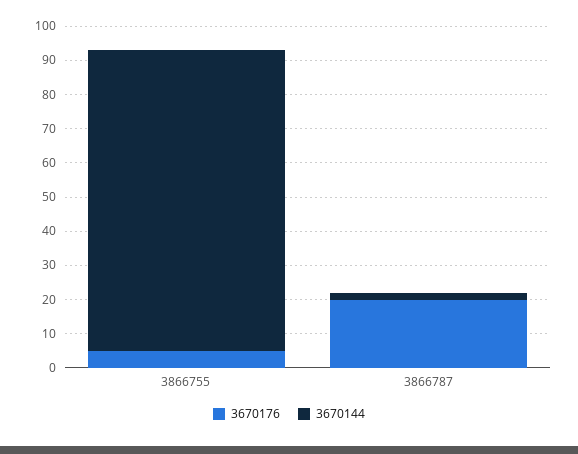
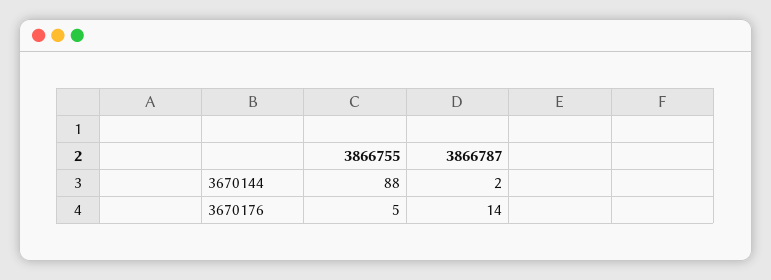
3670176, 3866787: 20 -> 14

